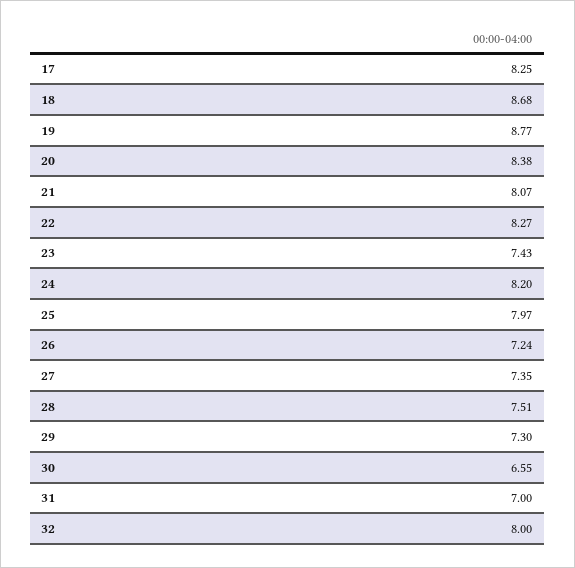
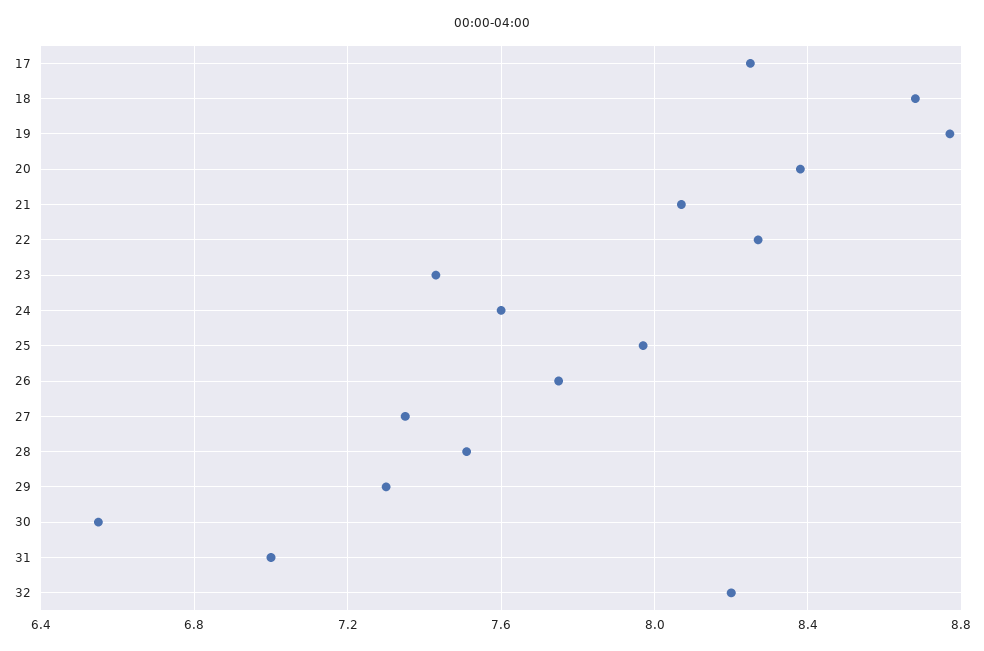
24: 8.2 -> 7.6
26: 7.24 -> 7.75
32: 8 -> 8.2

